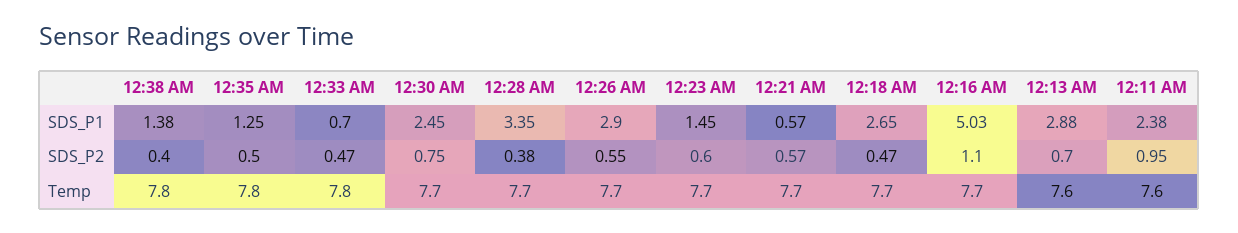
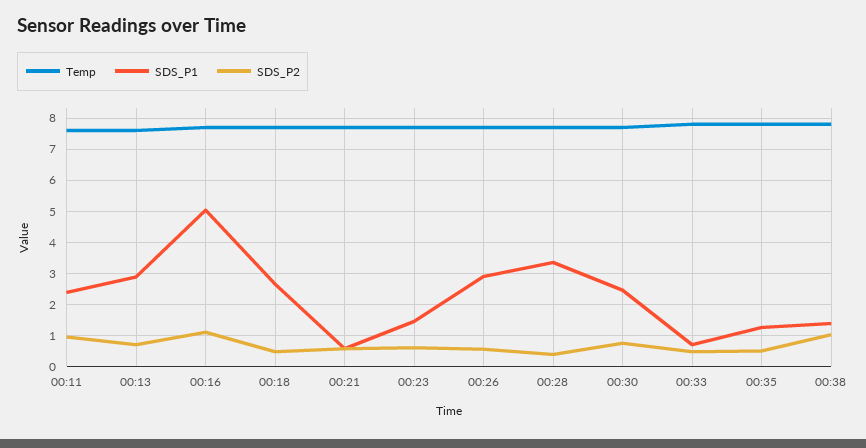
SDS_P2, 12:38 AM: 0.4 -> 1

